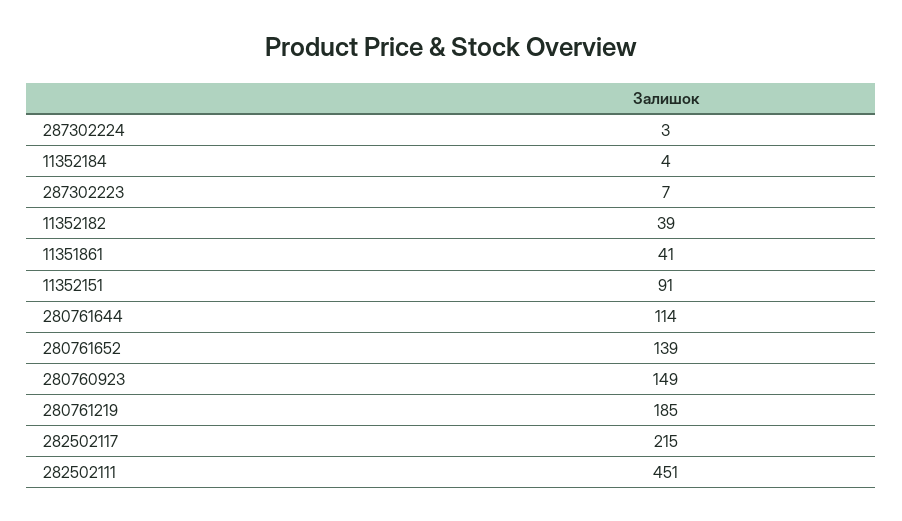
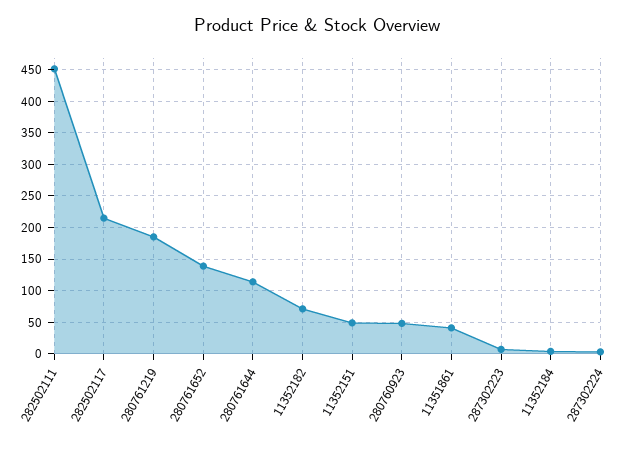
11352182: 39 -> 70
11352151: 91 -> 50
280760923: 149 -> 50

